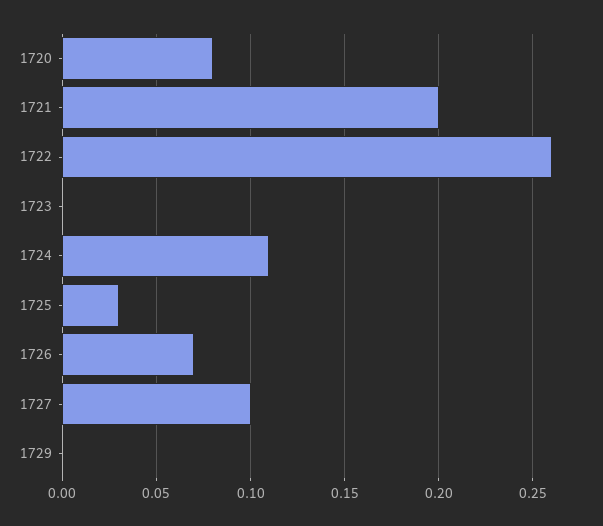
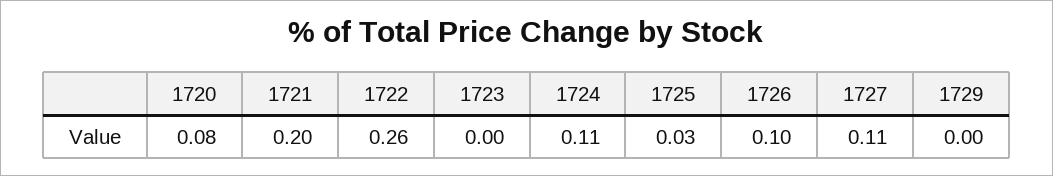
1726: 0.07 -> 0.1
1727: 0.1 -> 0.11

